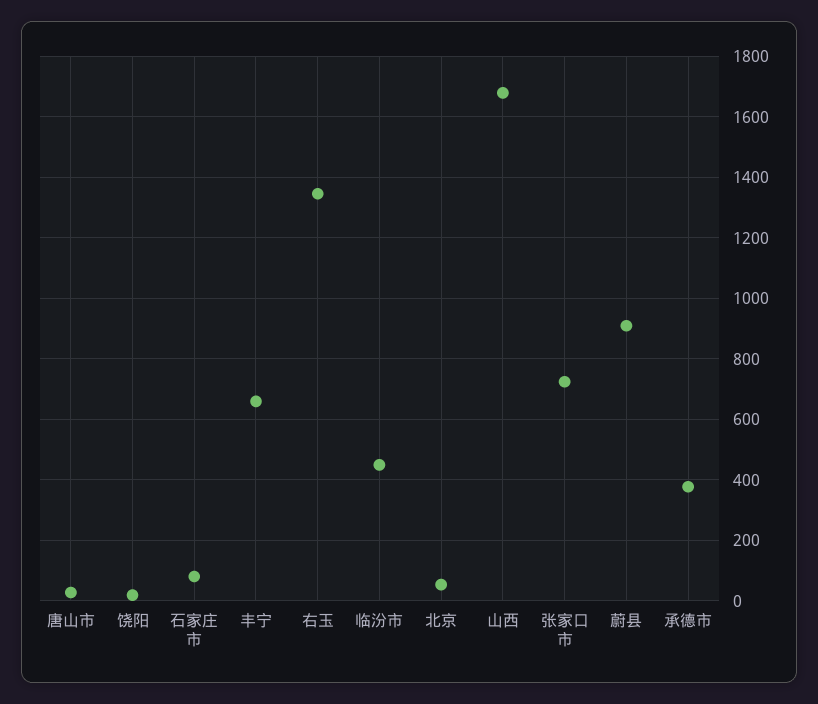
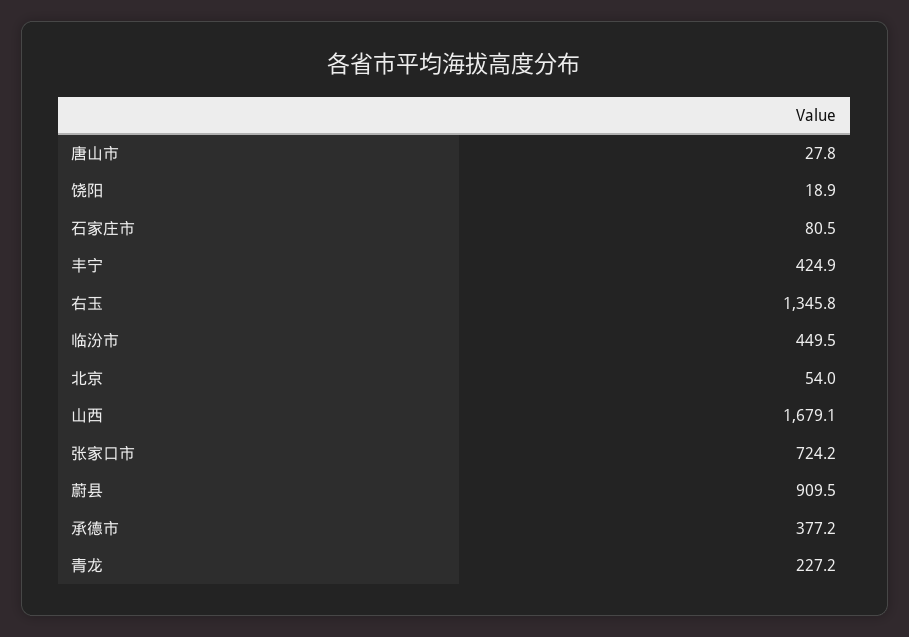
丰宁: 660 -> 424.9
青龙: none -> 227.2

